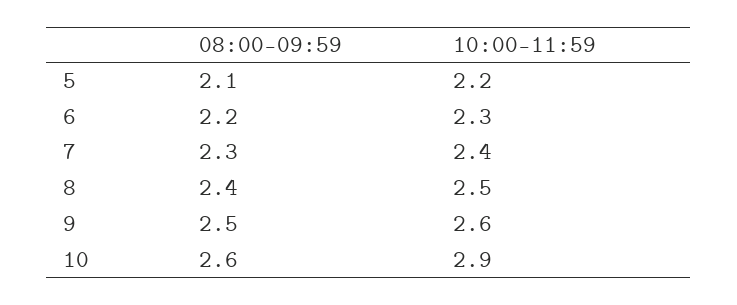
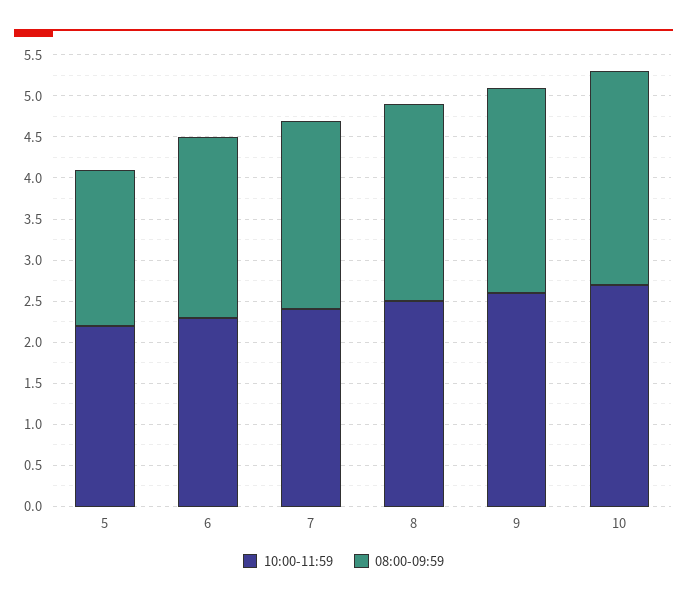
08:00-09:59, 5: 2.1 -> 1.9
10:00-11:59, 10: 2.9 -> 2.7

